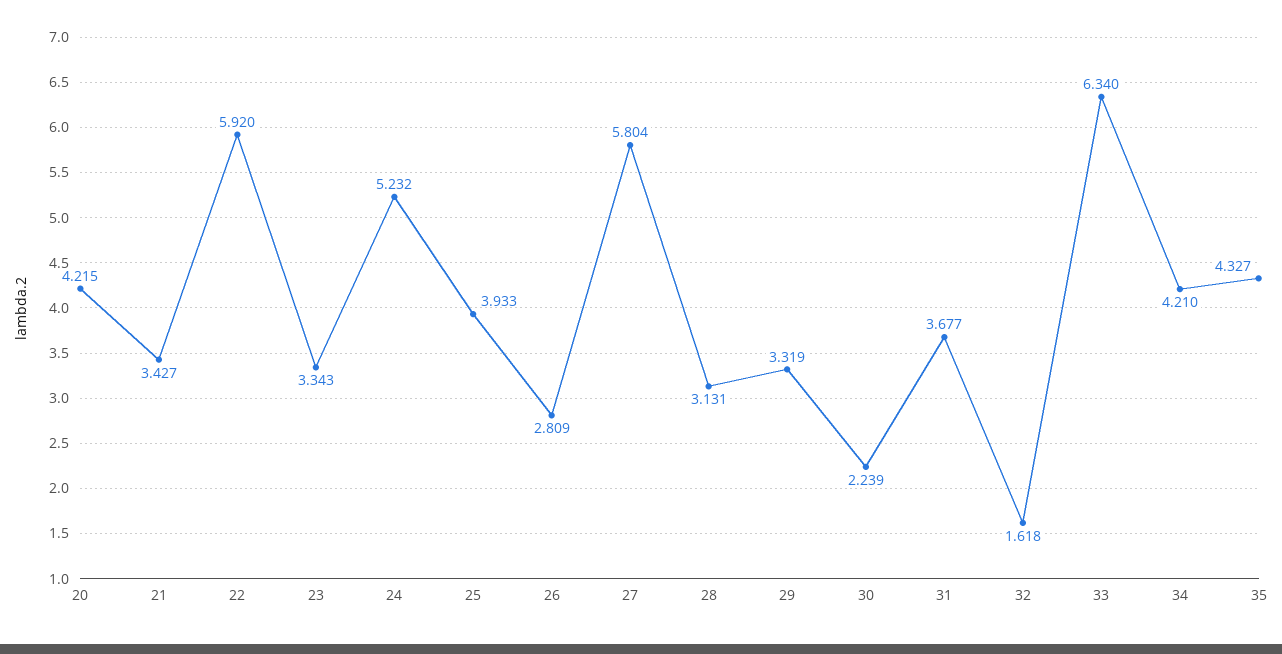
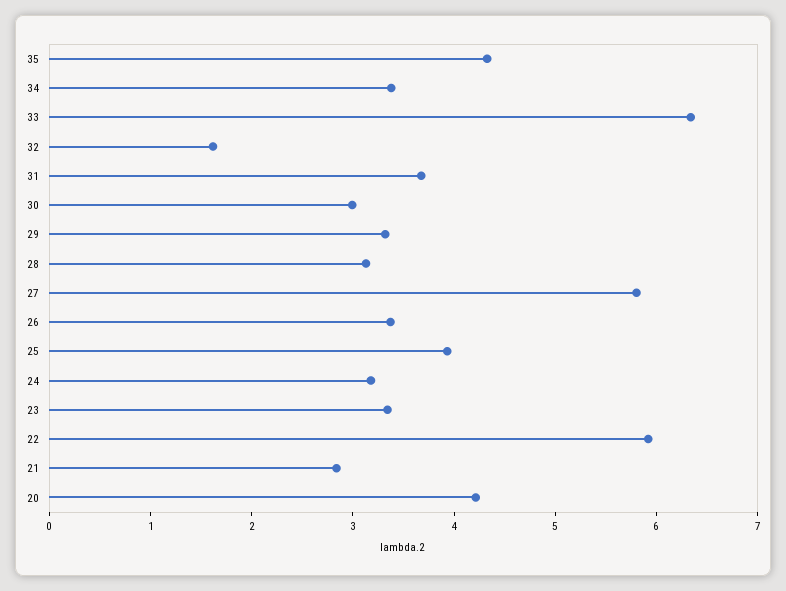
21: 3.427 -> 2.8
24: 5.232 -> 3.2
26: 2.809 -> 3.4
30: 2.239 -> 3
34: 4.21 -> 3.4

